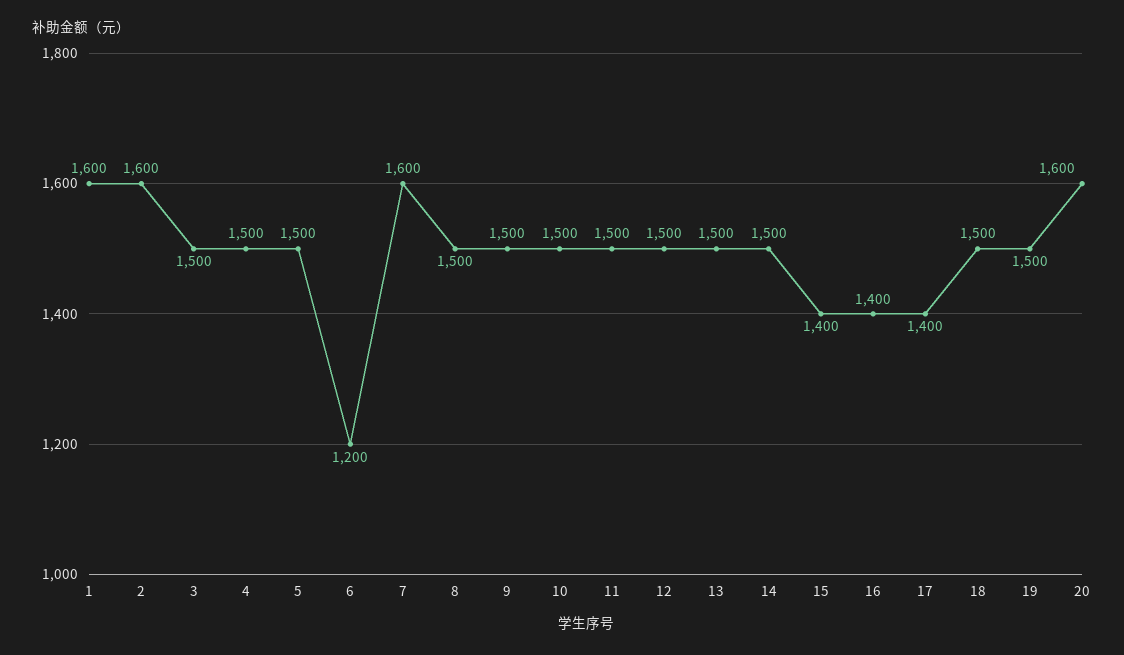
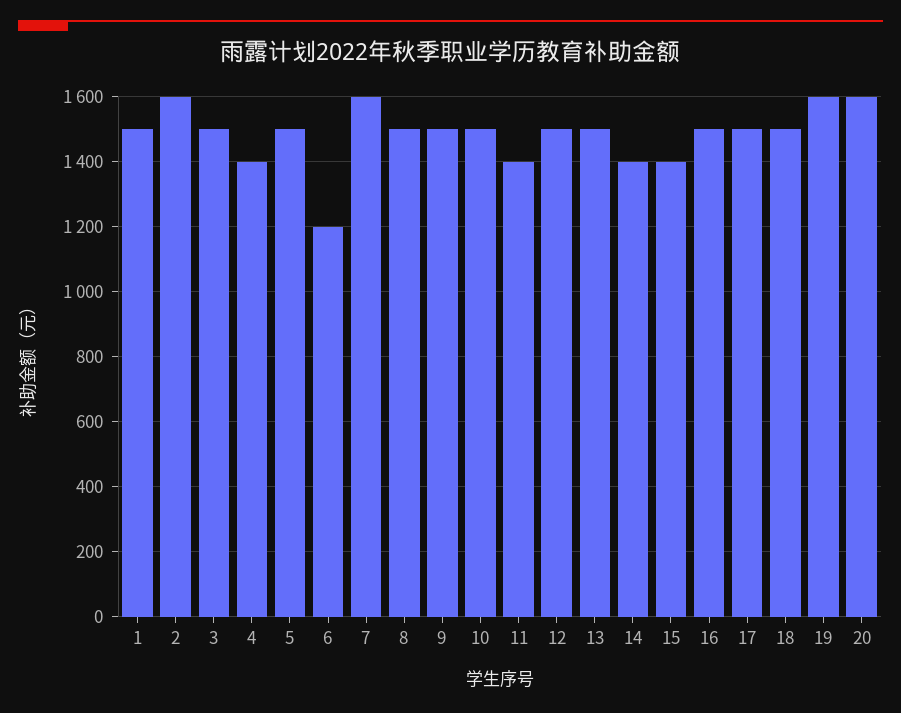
1: 1600 -> 1500
4: 1500 -> 1400
11: 1500 -> 1400
14: 1500 -> 1400
16: 1400 -> 1500
17: 1400 -> 1500
19: 1500 -> 1600

